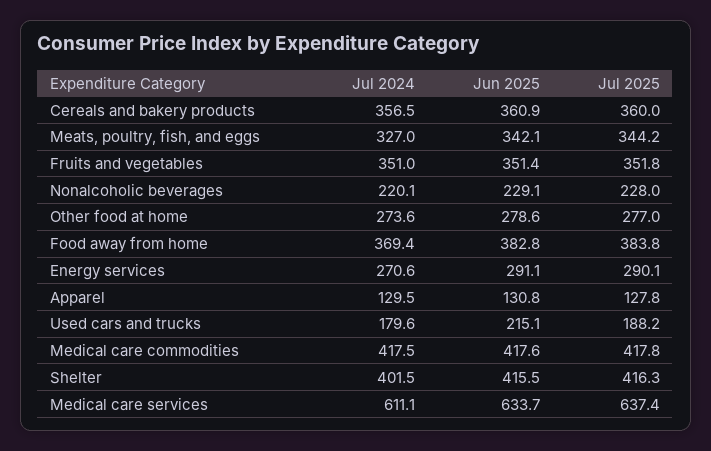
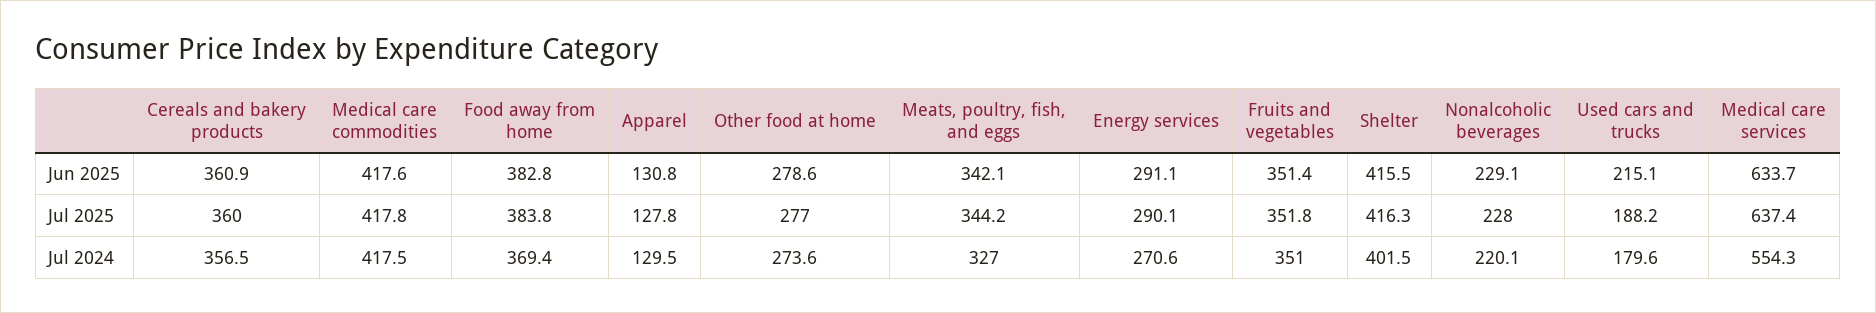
Jul 2024, Medical care services: 611.1 -> 554.3

